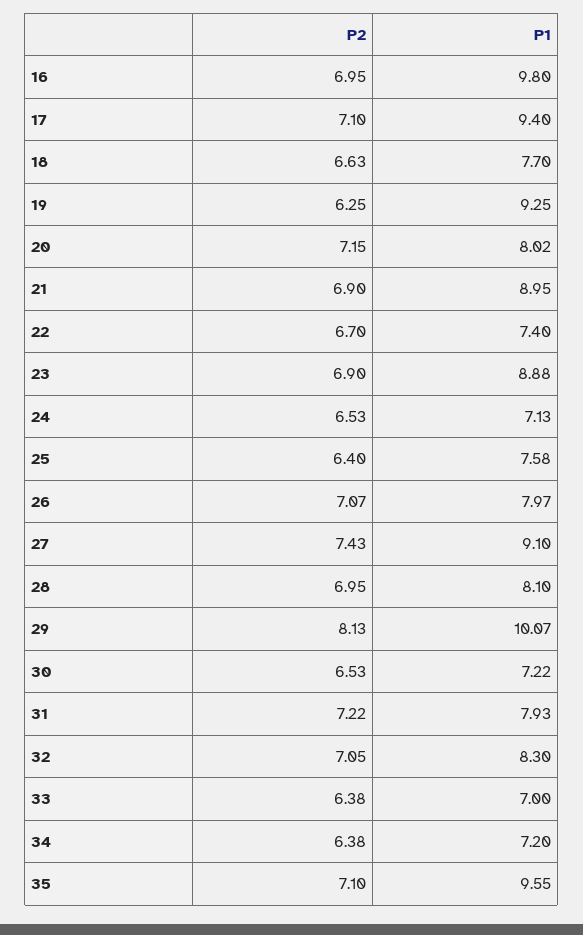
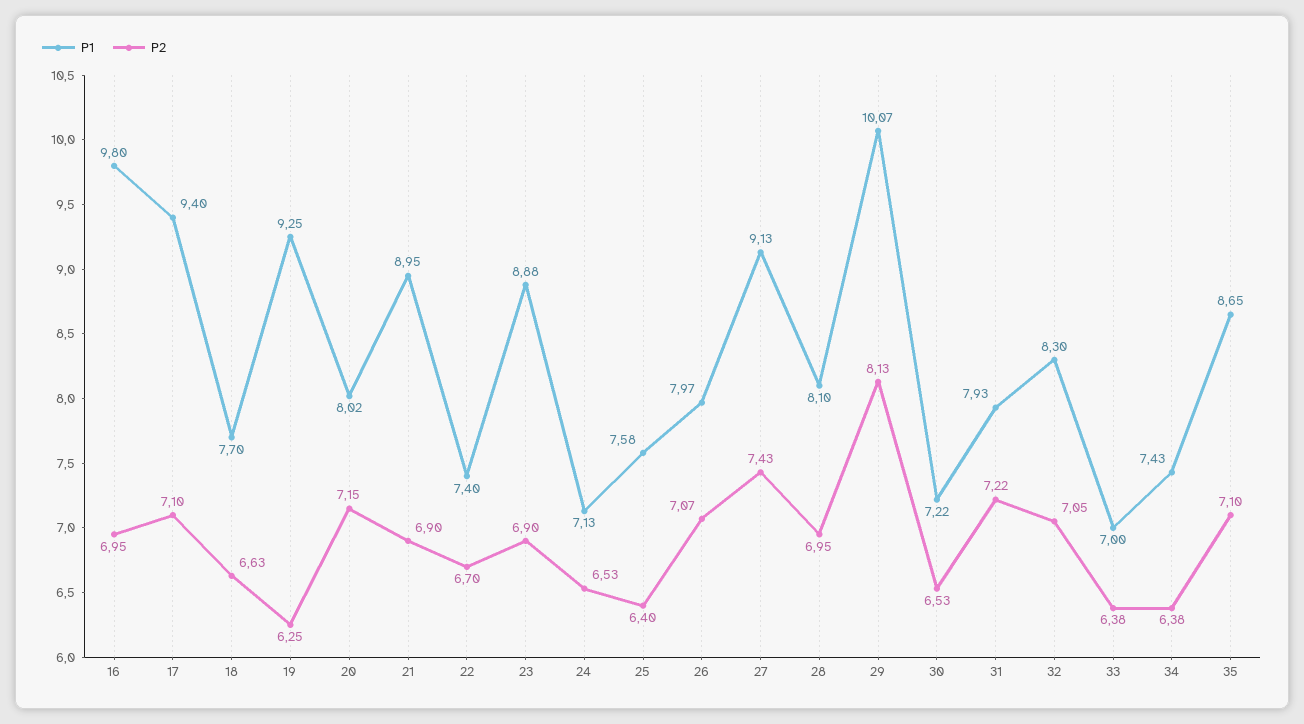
P1, 27: 9.1 -> 9.13
P1, 34: 7.2 -> 7.43
P1, 35: 9.55 -> 8.65

